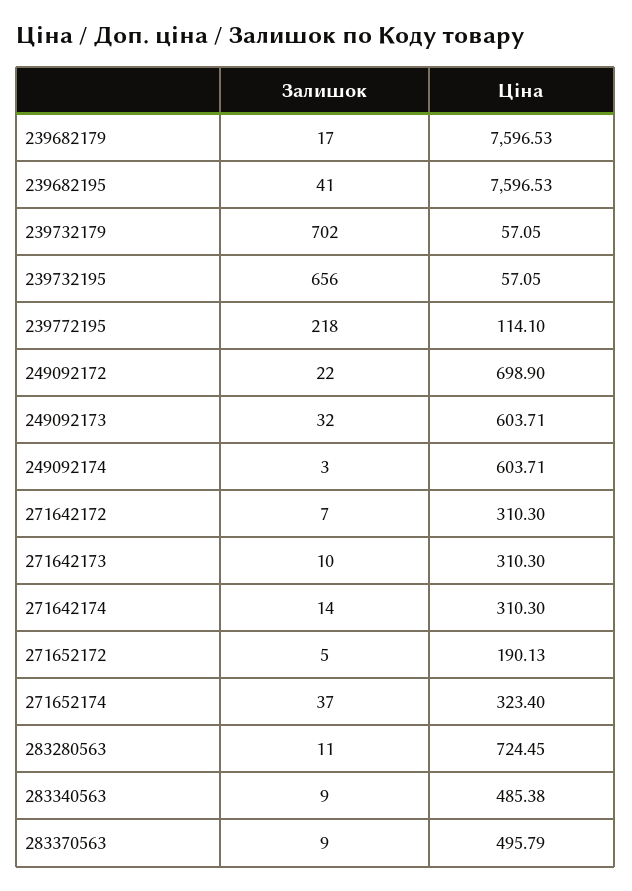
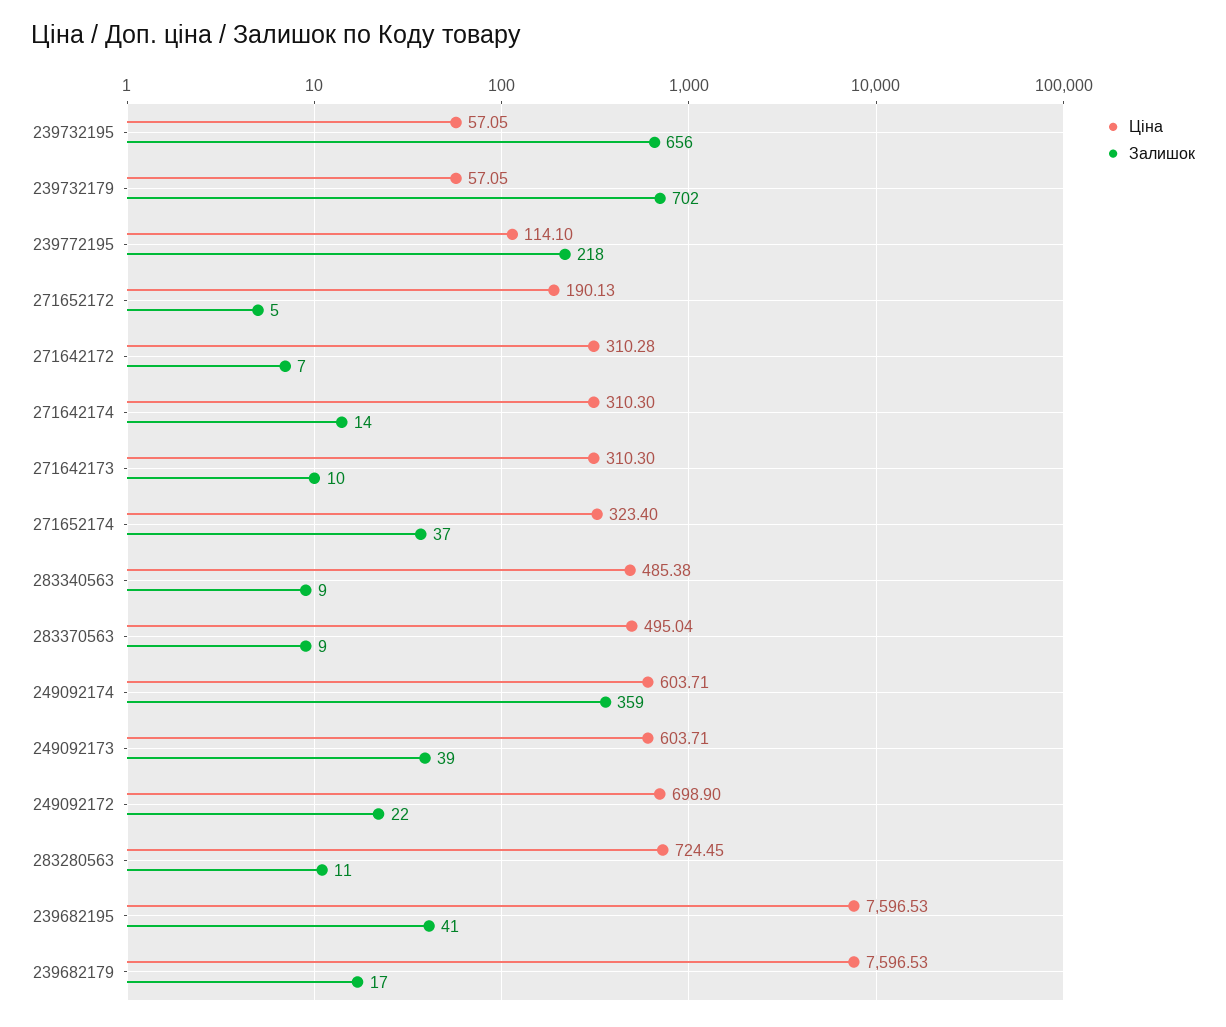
Залишок, 249092173: 32 -> 39
Залишок, 249092174: 3 -> 359
Ціна, 271642172: 310.3 -> 310.28
Ціна, 283370563: 495.79 -> 495.04

